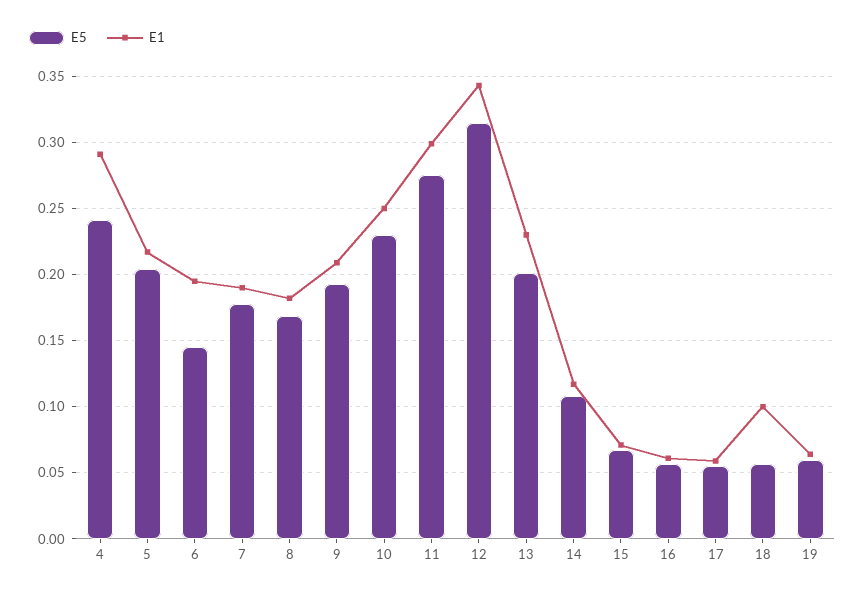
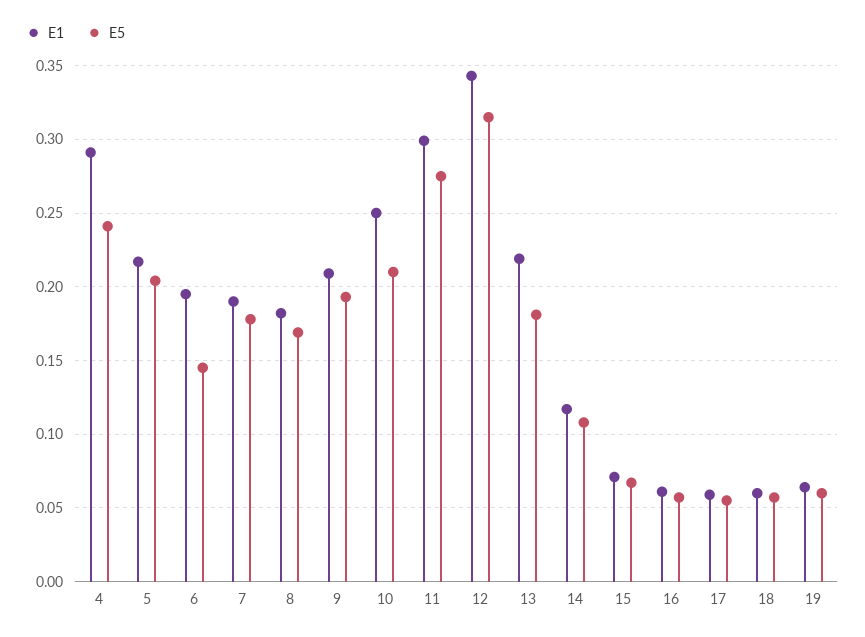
E5, 10: 0.23 -> 0.21
E5, 13: 0.2 -> 0.18
E1, 13: 0.23 -> 0.22
E1, 18: 0.1 -> 0.06

